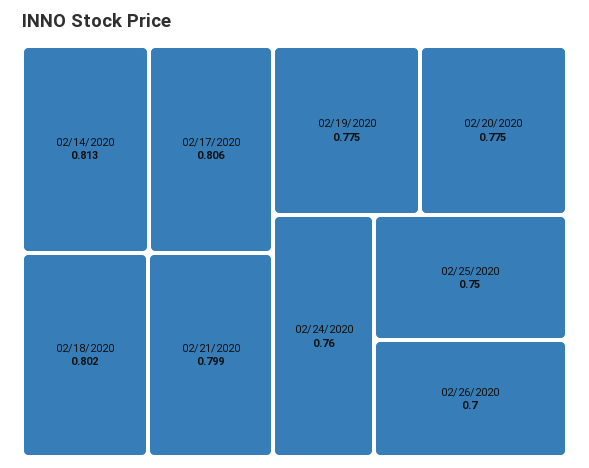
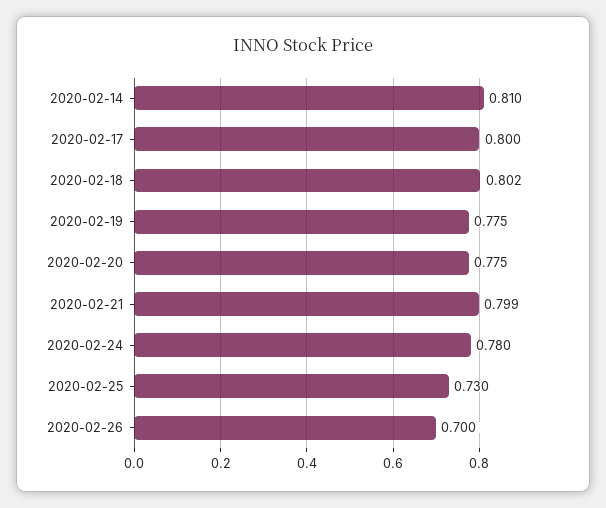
02/14/2020: 0.813 -> 0.81
02/17/2020: 0.806 -> 0.8
02/24/2020: 0.76 -> 0.78
02/25/2020: 0.75 -> 0.73

